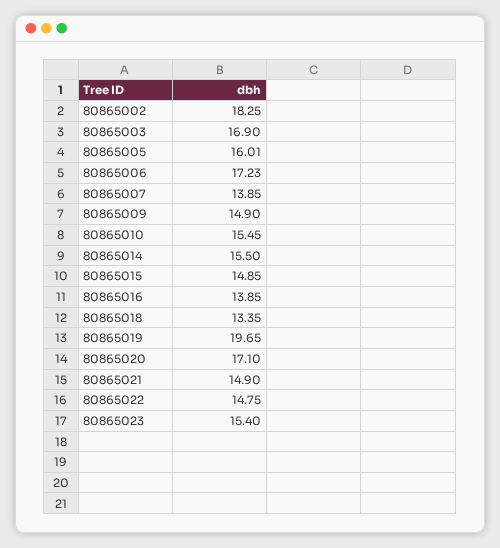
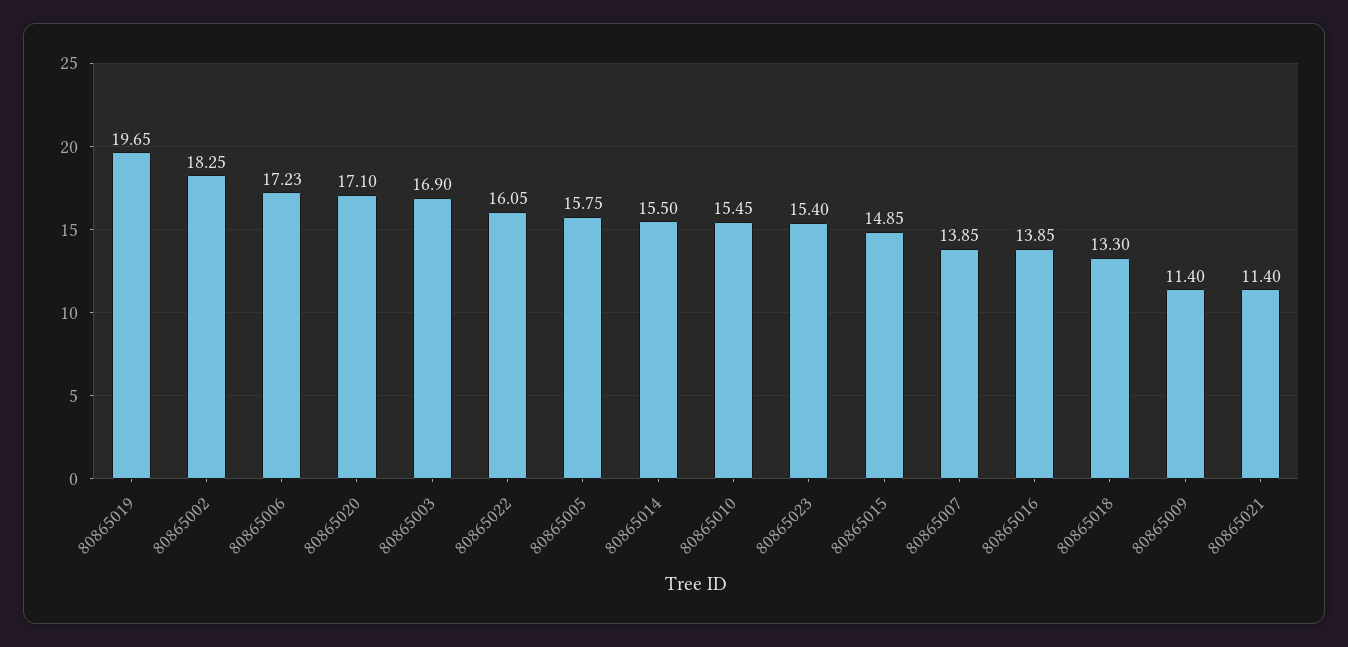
80865005: 16.01 -> 15.75
80865009: 14.9 -> 11.4
80865018: 13.35 -> 13.3
80865021: 14.9 -> 11.4
80865022: 14.75 -> 16.05

